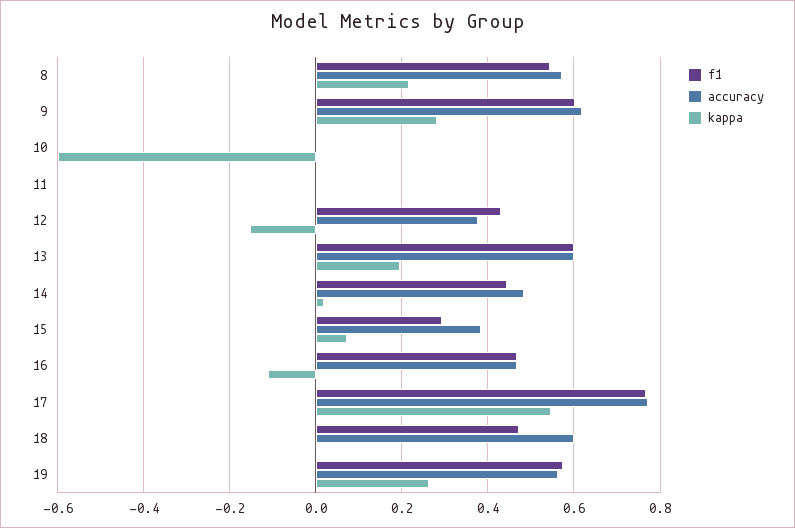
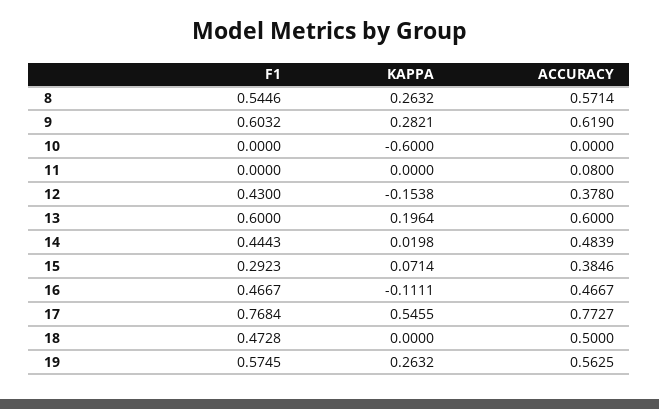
kappa, 8: 0.22 -> 0.2632
accuracy, 11: 0 -> 0.08
accuracy, 18: 0.6 -> 0.5

